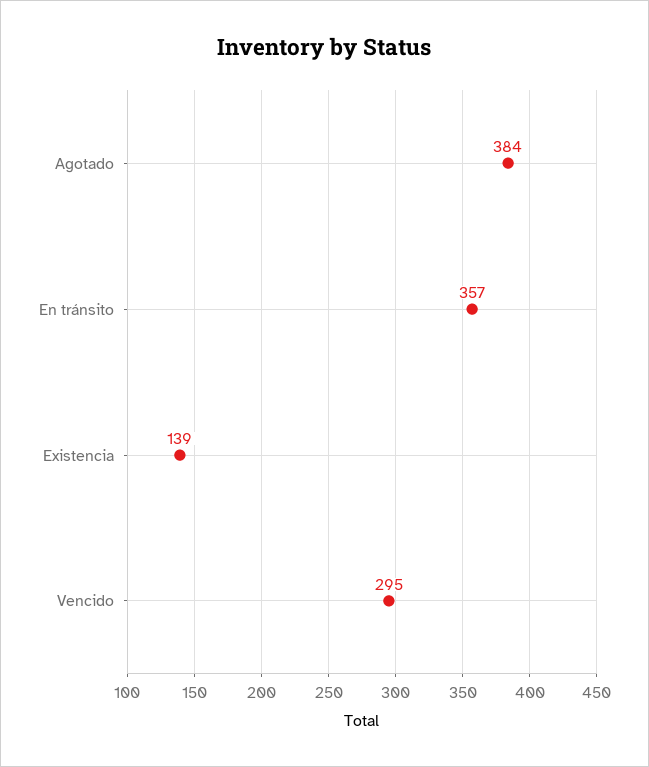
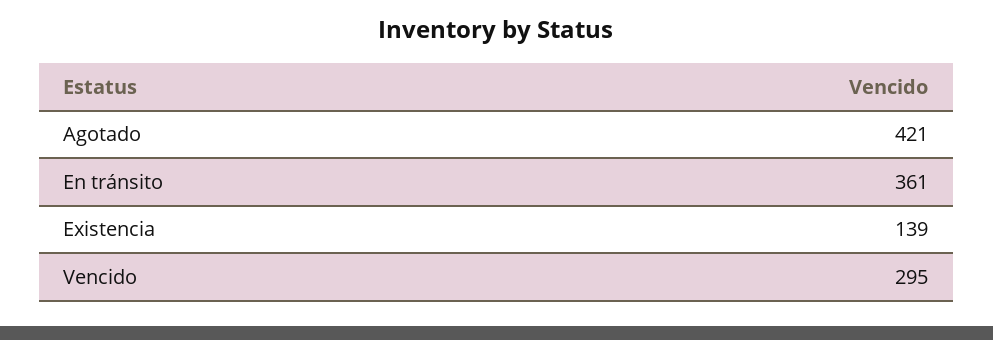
Agotado: 384 -> 421
En tránsito: 357 -> 361

